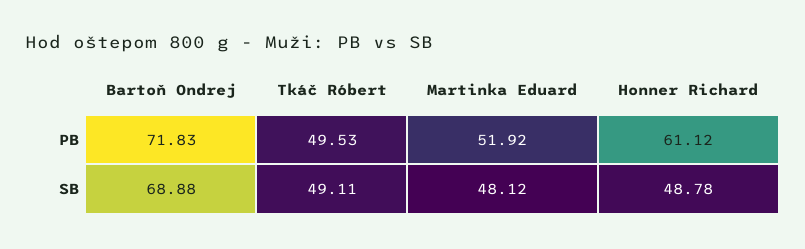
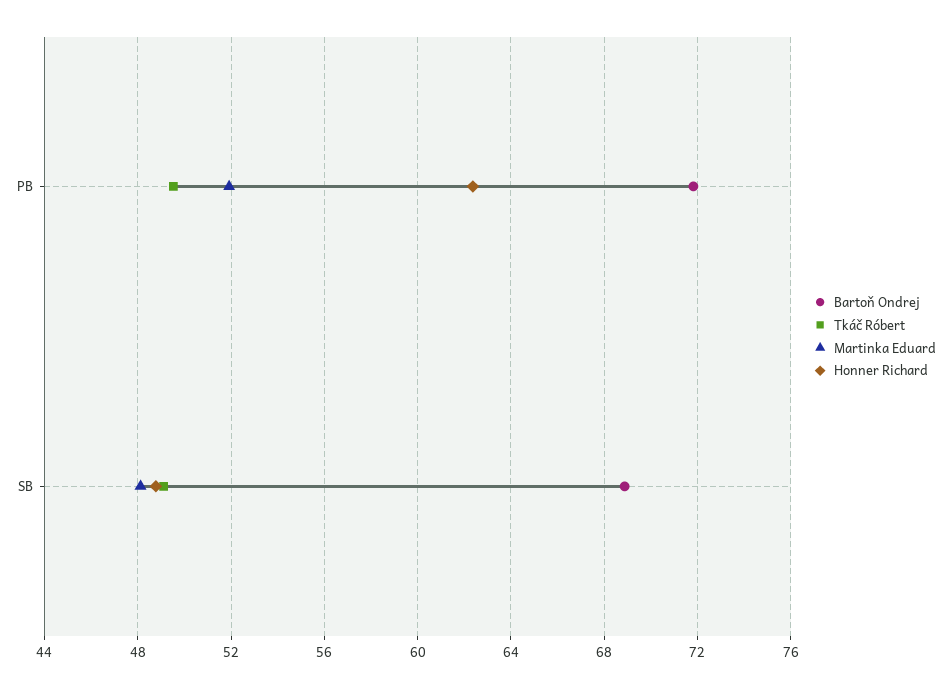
Honner Richard, PB: 61.12 -> 62.5

